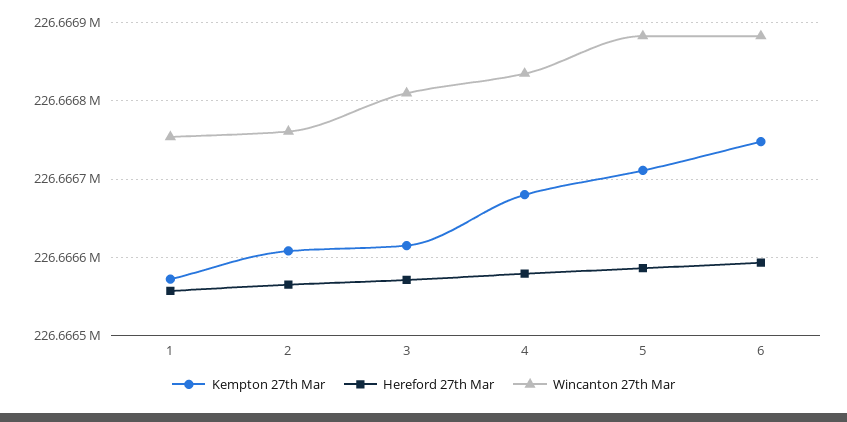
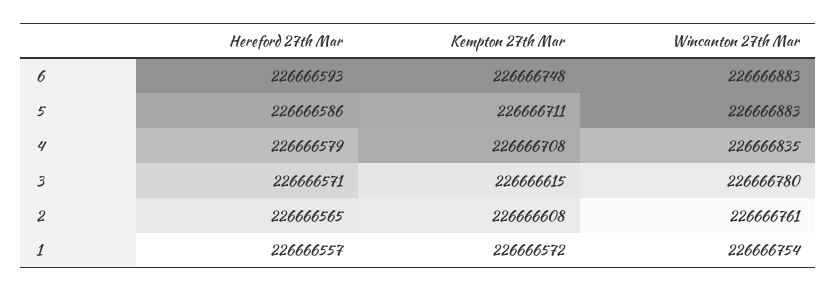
Wincanton 27th Mar, 3: 226666810 -> 226666780
Kempton 27th Mar, 4: 226666680 -> 226666708

